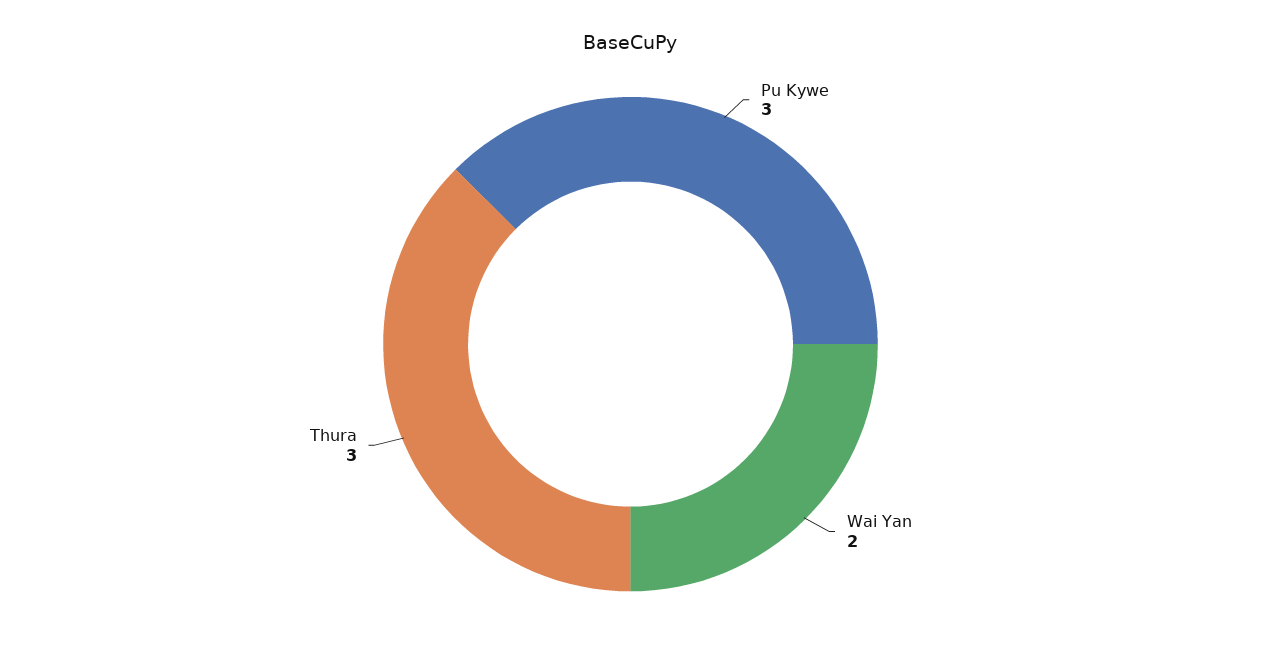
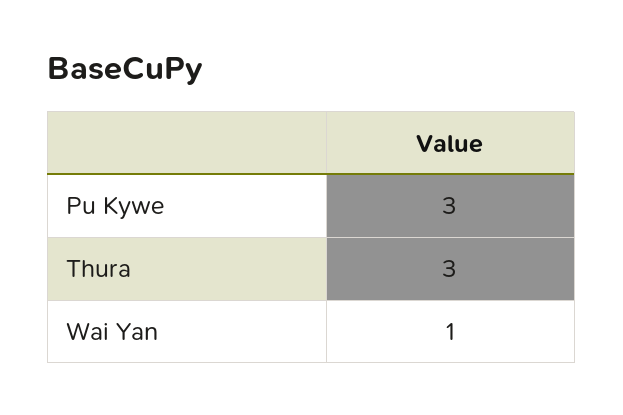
Wai Yan: 2 -> 1

